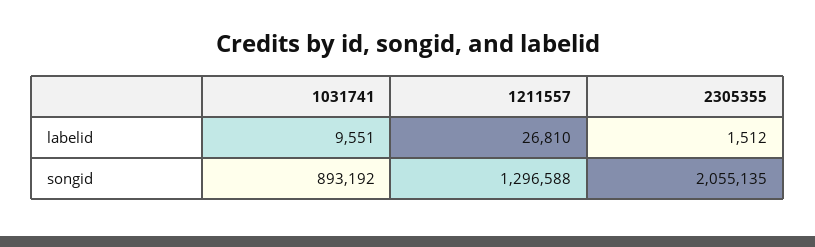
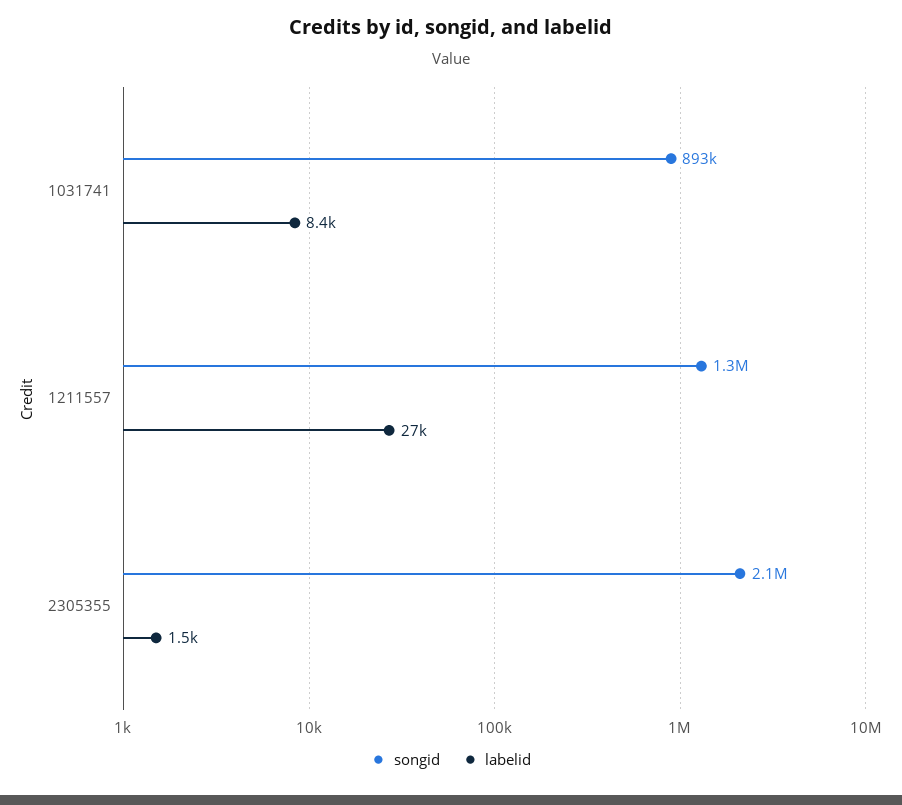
labelid, 1031741: 9551 -> 8400

